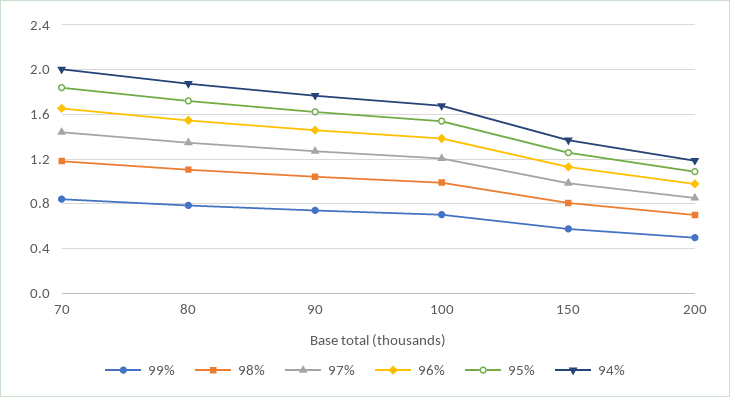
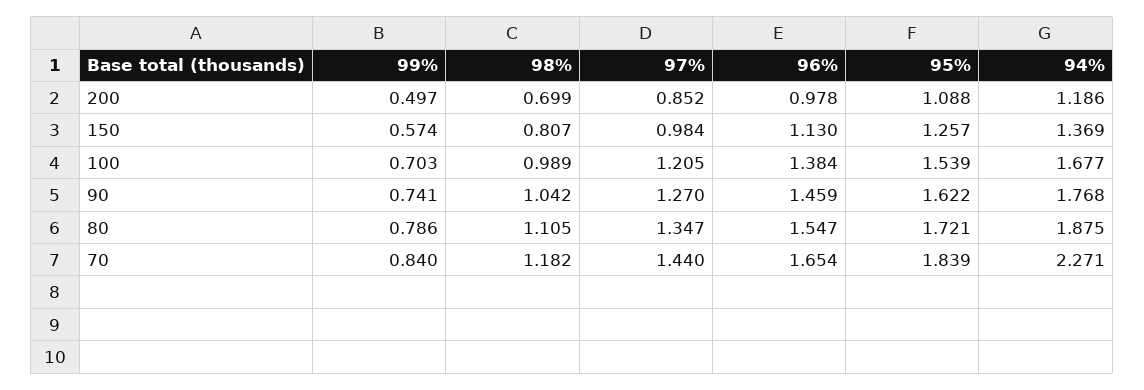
94%, 70: 2 -> 2.271

